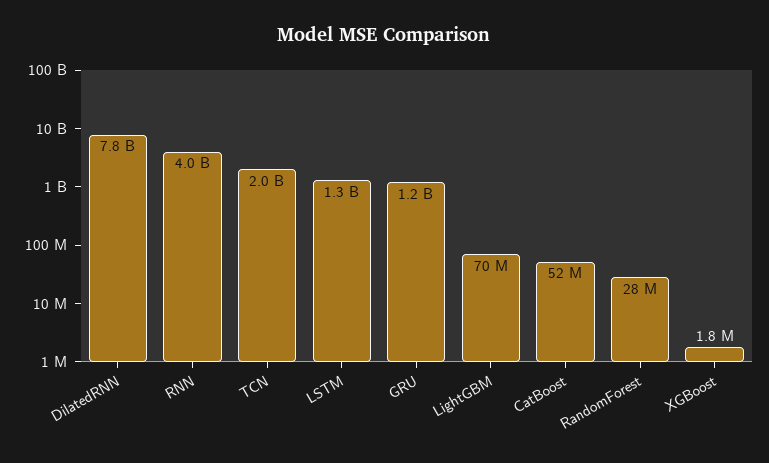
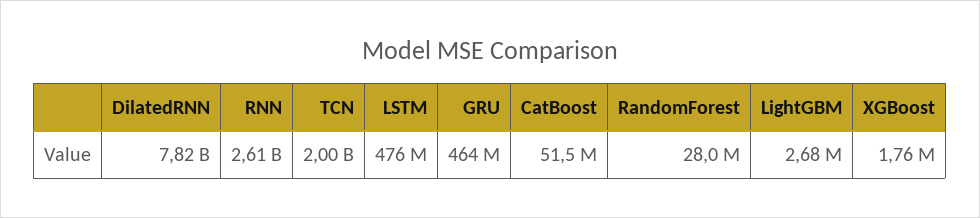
RNN: 4000000000 -> 2610000000
LSTM: 1300000000 -> 476000000
GRU: 1200000000 -> 464000000
LightGBM: 70000000 -> 2680000

